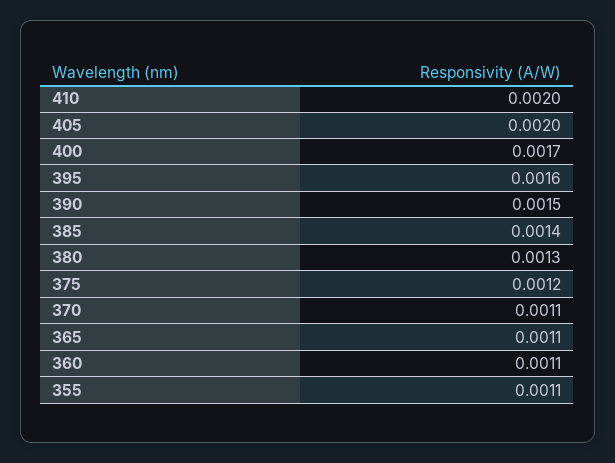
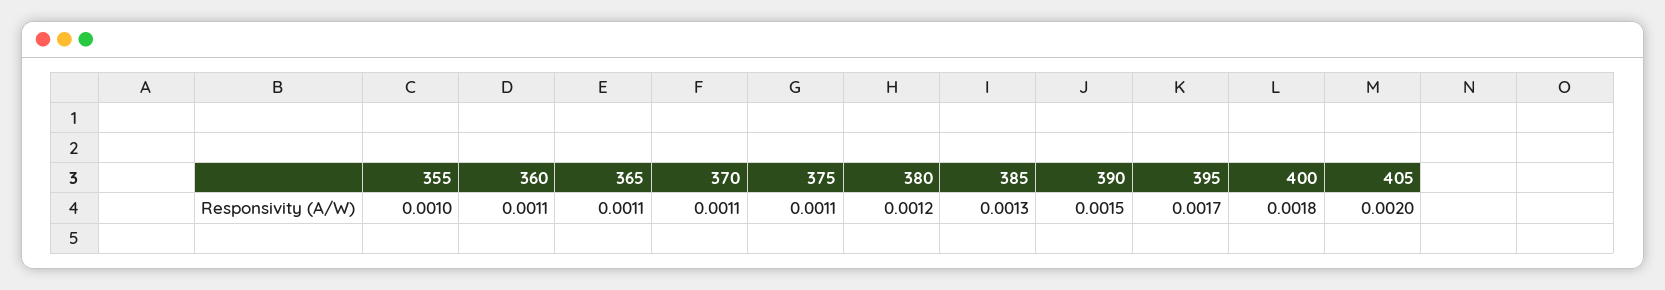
410: 0.002 -> none
400: 0.0017 -> 0.0018
395: 0.0016 -> 0.0017
385: 0.0014 -> 0.0013
380: 0.0013 -> 0.0012
375: 0.0012 -> 0.0011
355: 0.0011 -> 0.001

